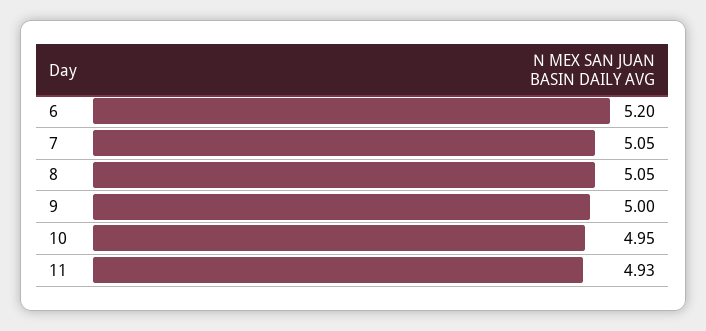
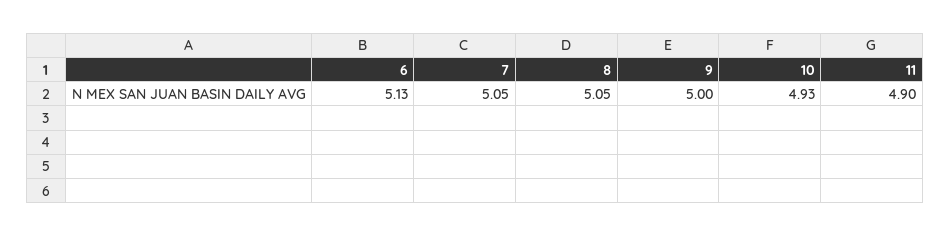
6: 5.2 -> 5.13
10: 4.95 -> 4.93
11: 4.93 -> 4.9

